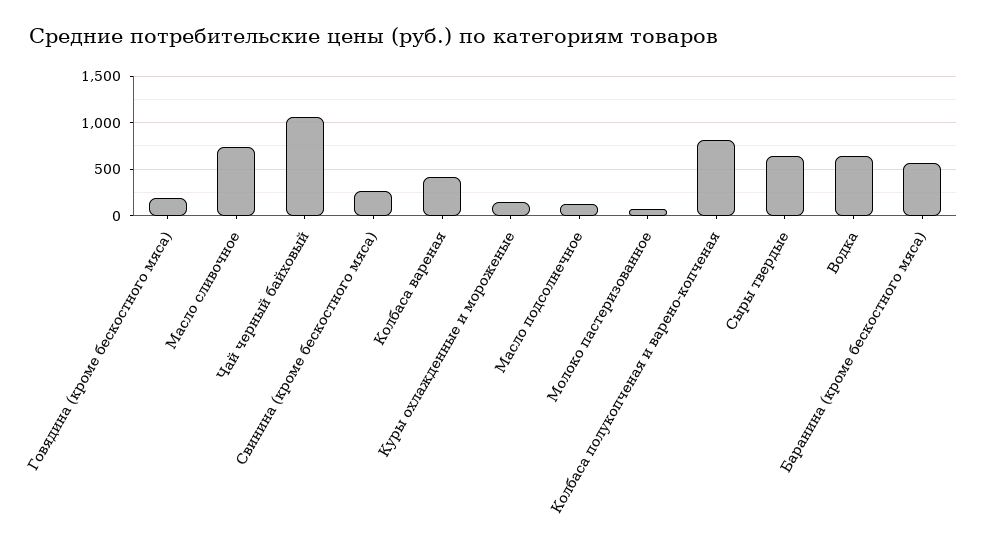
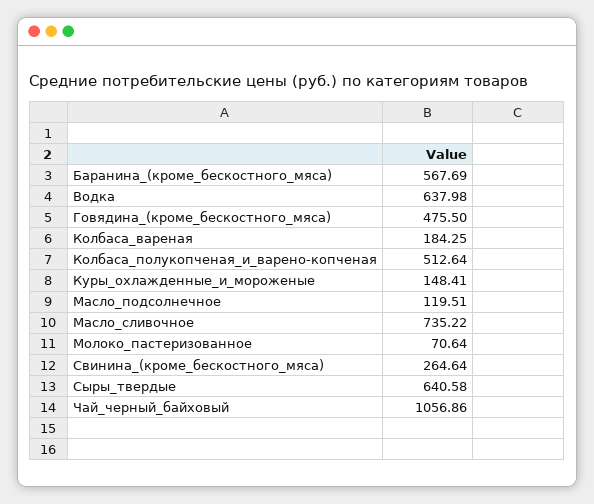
Говядина (кроме бескостного мяса): 200 -> 475.5
Колбаса вареная: 400 -> 184.25
Колбаса полукопченая и варено-копченая: 800 -> 512.64

